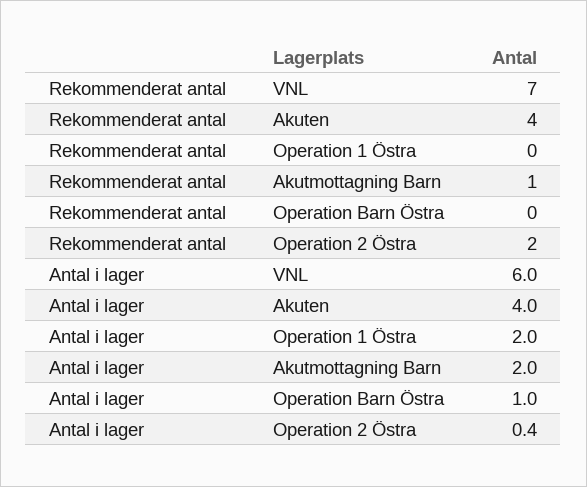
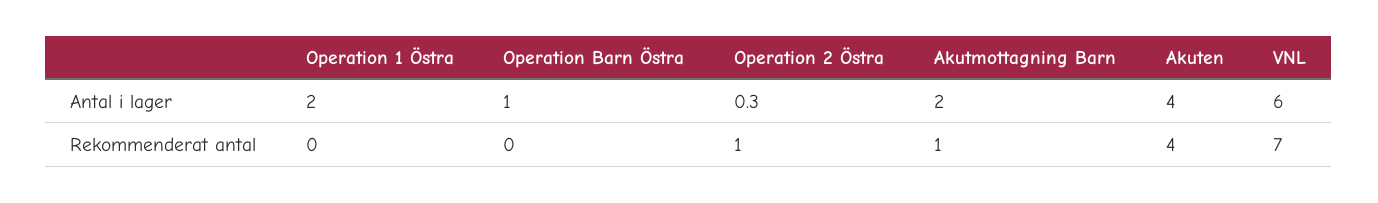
Rekommenderat antal, Operation 2 Östra: 2 -> 1
Antal i lager, Operation 2 Östra: 0.4 -> 0.3

